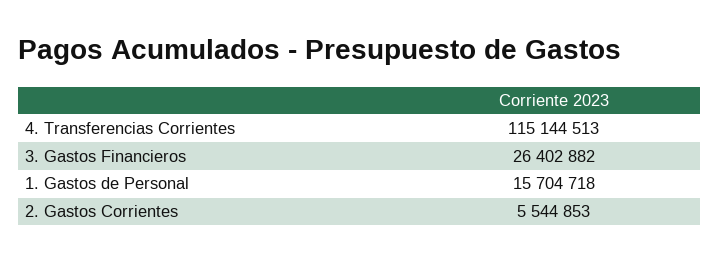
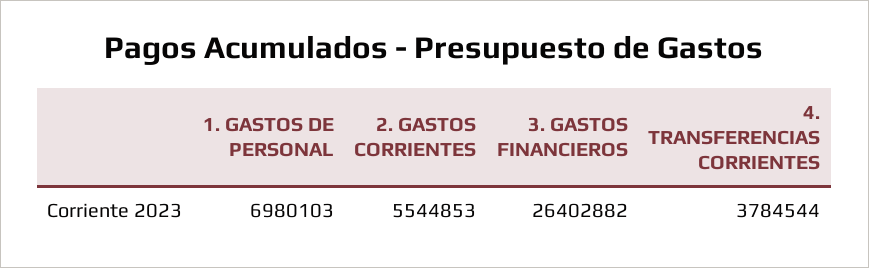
4. Transferencias Corrientes: 115144513 -> 3784544
1. Gastos de Personal: 15704718 -> 6980103

